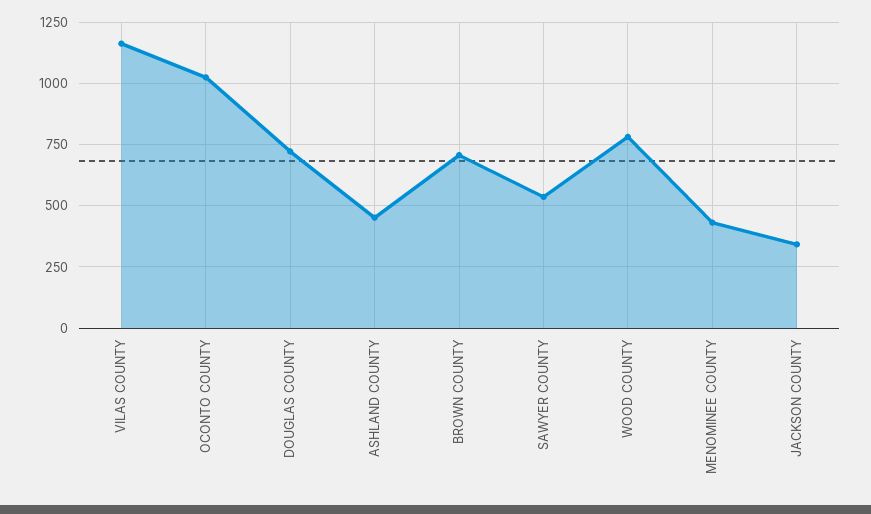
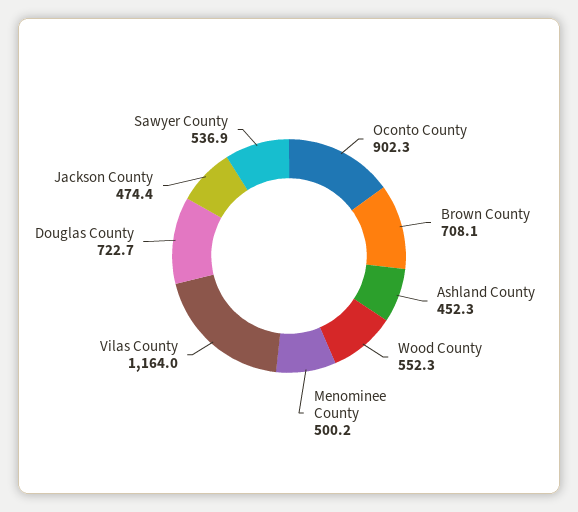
OCONTO COUNTY: 1025 -> 902.3
WOOD COUNTY: 775 -> 552.3
MENOMINEE COUNTY: 425 -> 500.2
JACKSON COUNTY: 350 -> 474.4

